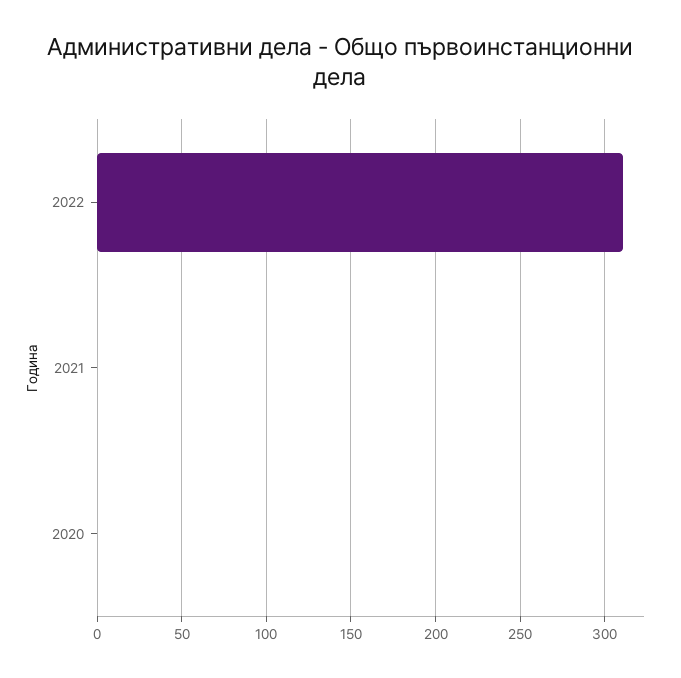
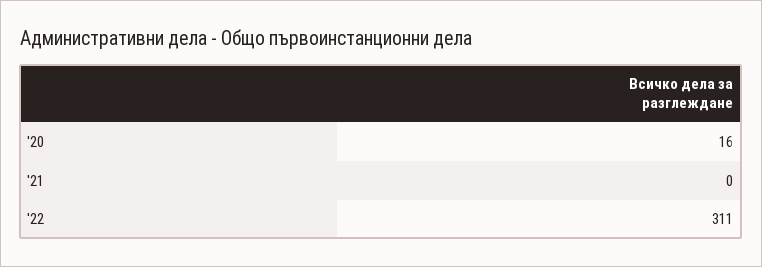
2020: 0 -> 16

